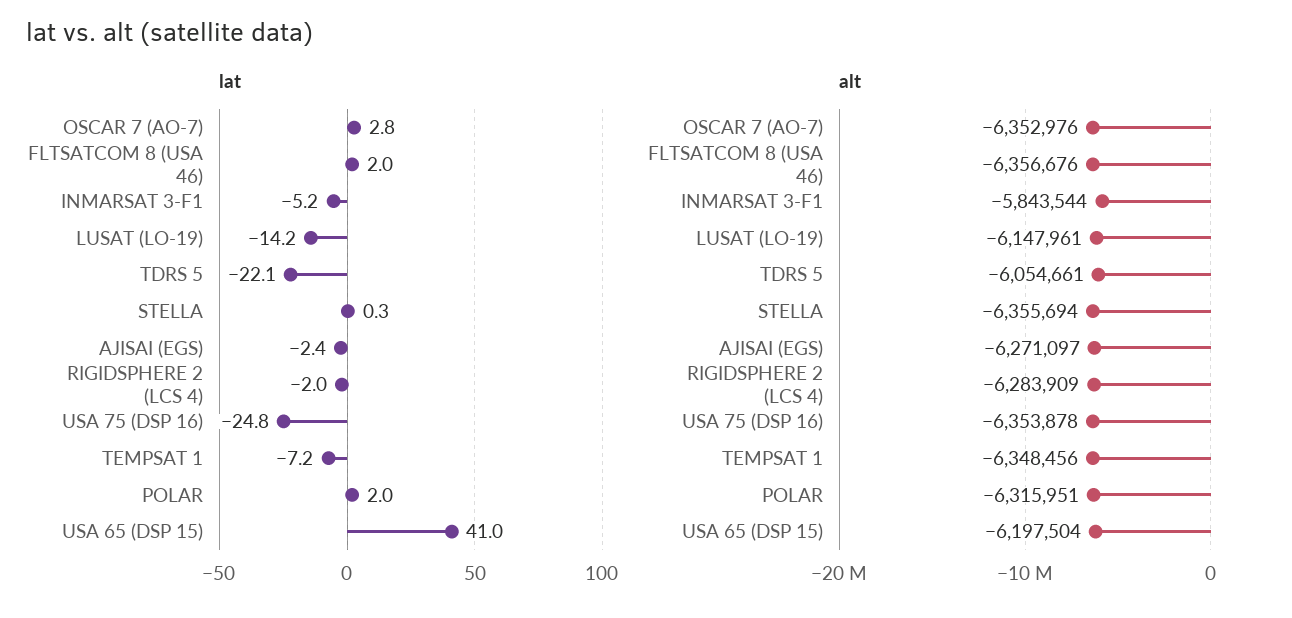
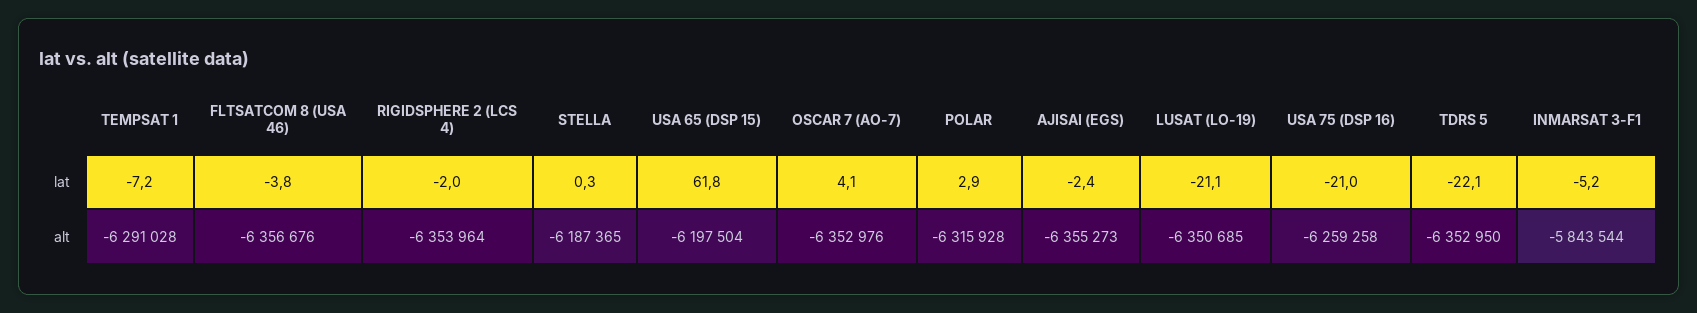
lat, OSCAR 7 (AO-7): 2.8 -> 4.1
lat, FLTSATCOM 8 (USA 46): 2 -> -3.8
lat, LUSAT (LO-19): -14.2 -> -21.1
lat, USA 75 (DSP 16): -24.8 -> -21
lat, POLAR: 2 -> 2.9
lat, USA 65 (DSP 15): 41 -> 61.8
alt, LUSAT (LO-19): -6147961 -> -6350685
alt, TDRS 5: -6054661 -> -6352950
alt, STELLA: -6355694 -> -6187365
alt, AJISAI (EGS): -6271097 -> -6355273
alt, RIGIDSPHERE 2 (LCS 4): -6283909 -> -6353964
alt, USA 75 (DSP 16): -6353878 -> -6259258
alt, TEMPSAT 1: -6348456 -> -6291028
alt, POLAR: -6315951 -> -6315928

